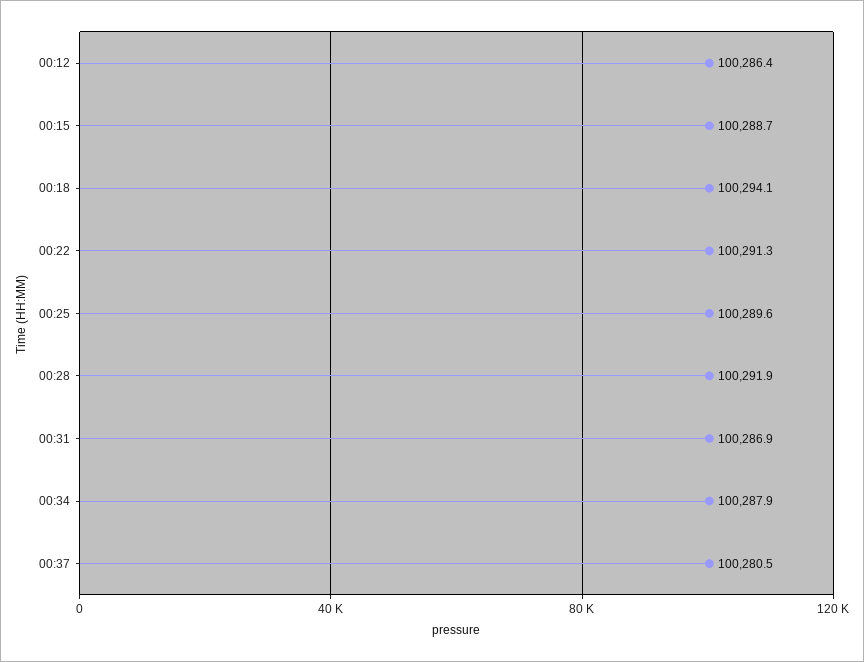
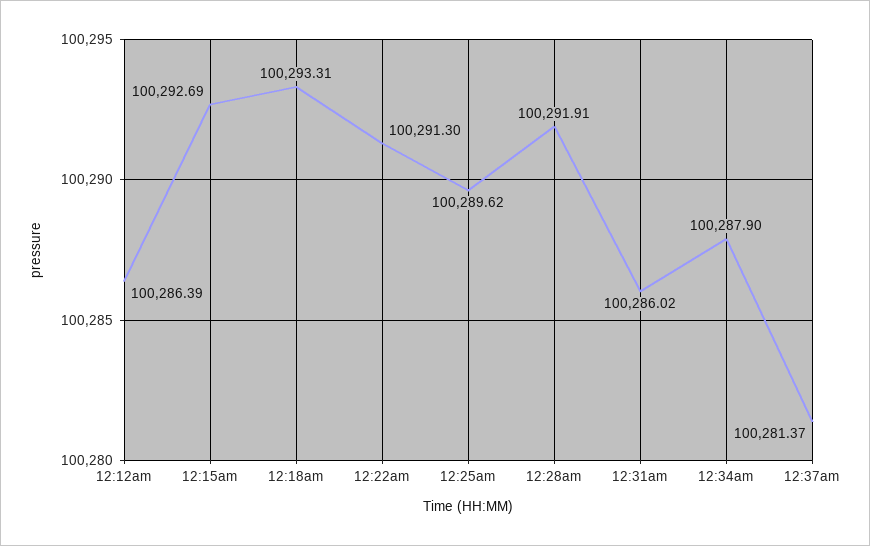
00:15: 100288.7 -> 100292.69
00:18: 100294.1 -> 100293.31
00:31: 100286.9 -> 100286.02
00:37: 100280.5 -> 100281.37

